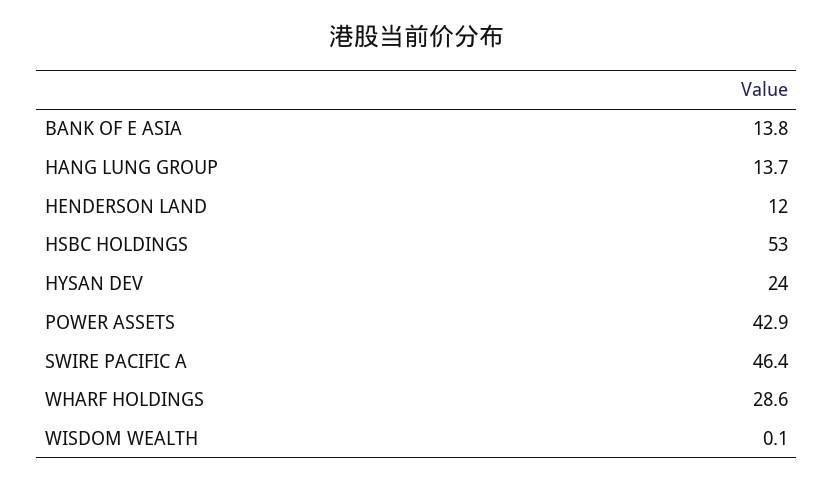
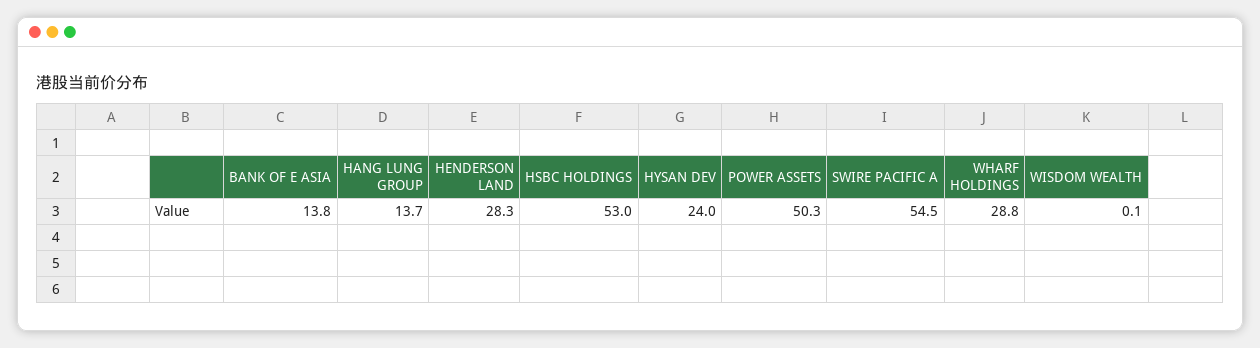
HENDERSON LAND: 12 -> 28.3
POWER ASSETS: 42.9 -> 50.3
SWIRE PACIFIC A: 46.4 -> 54.5
WHARF HOLDINGS: 28.6 -> 28.8

